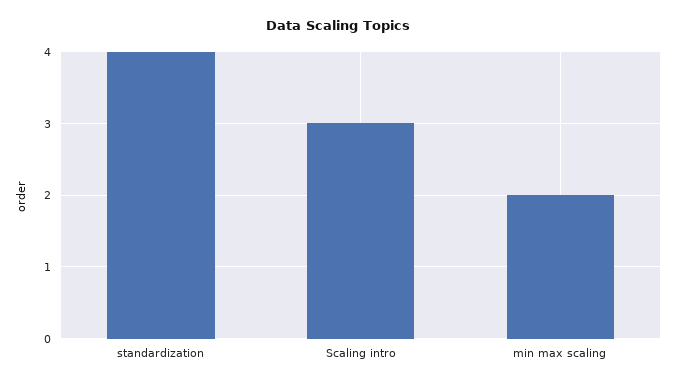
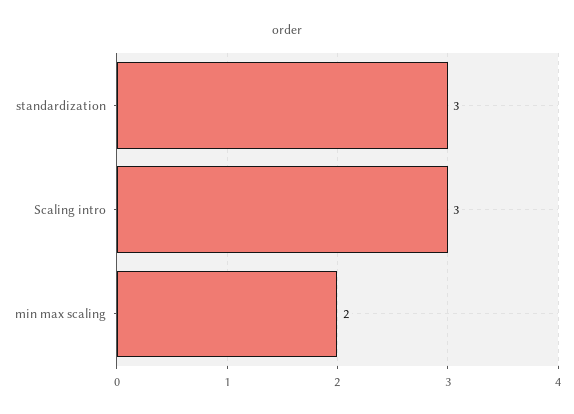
standardization: 4 -> 3

